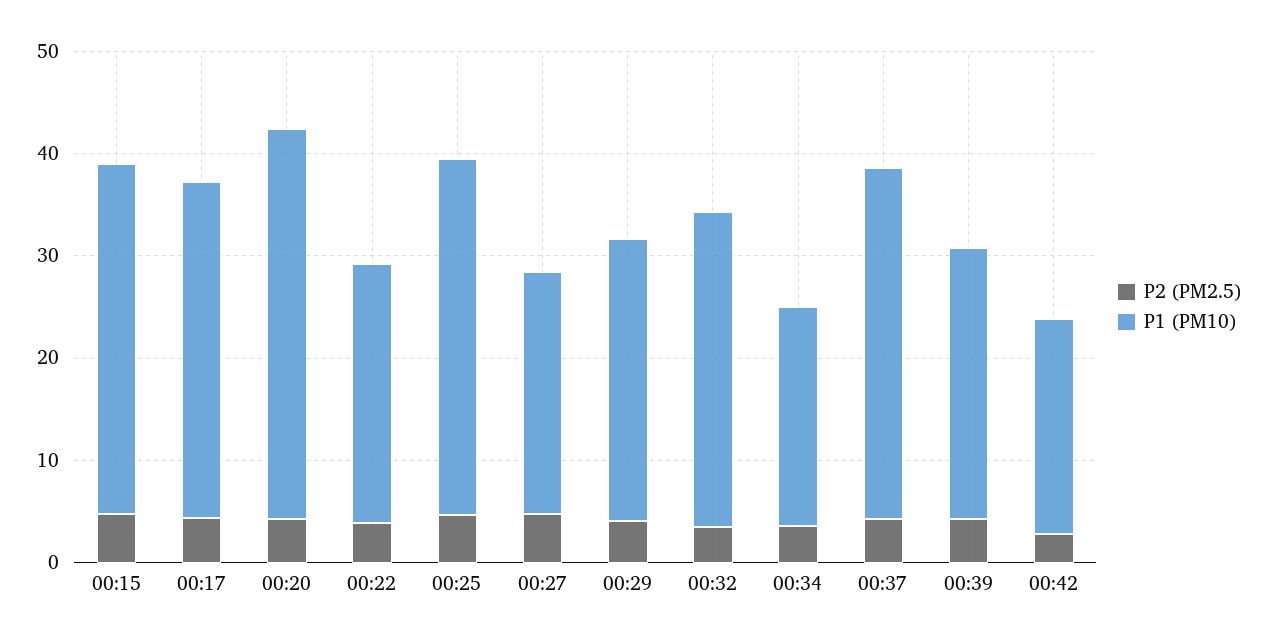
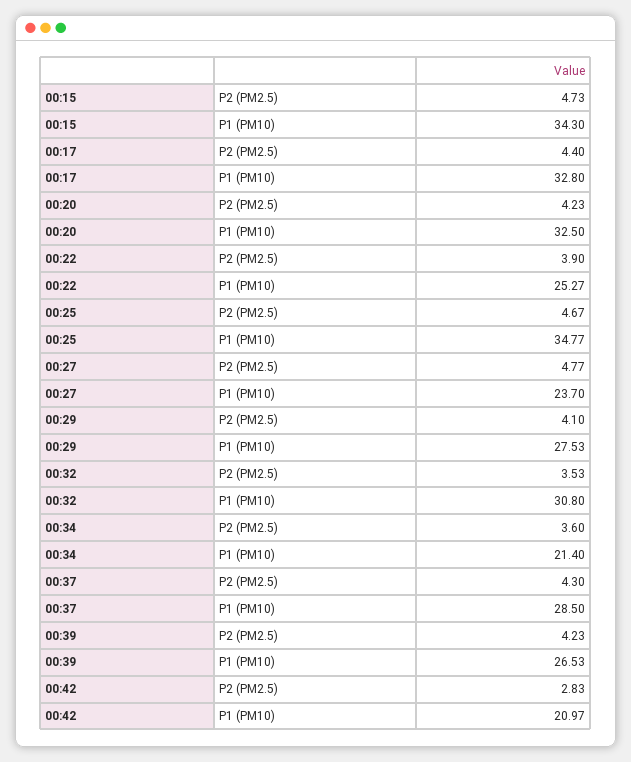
P1 (PM10), 00:20: 38 -> 32.5
P1 (PM10), 00:37: 34 -> 28.5

